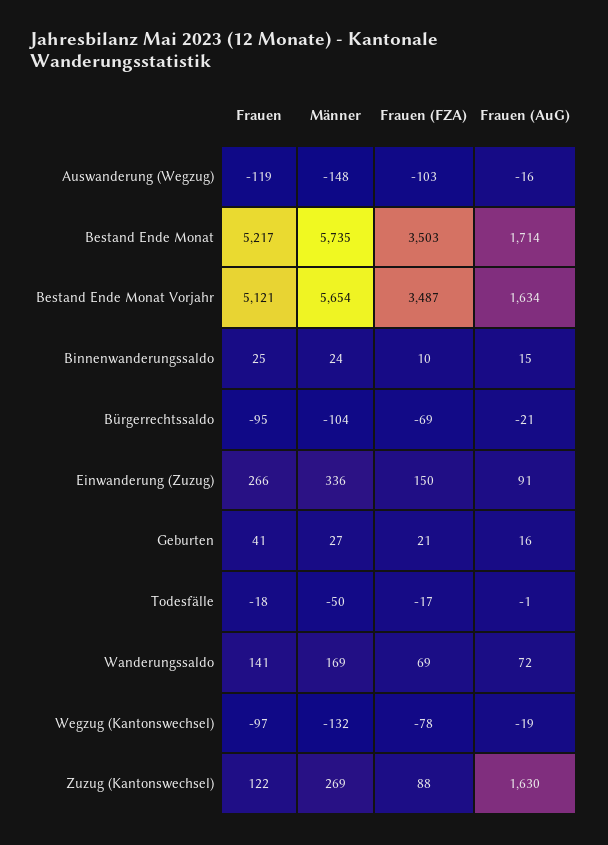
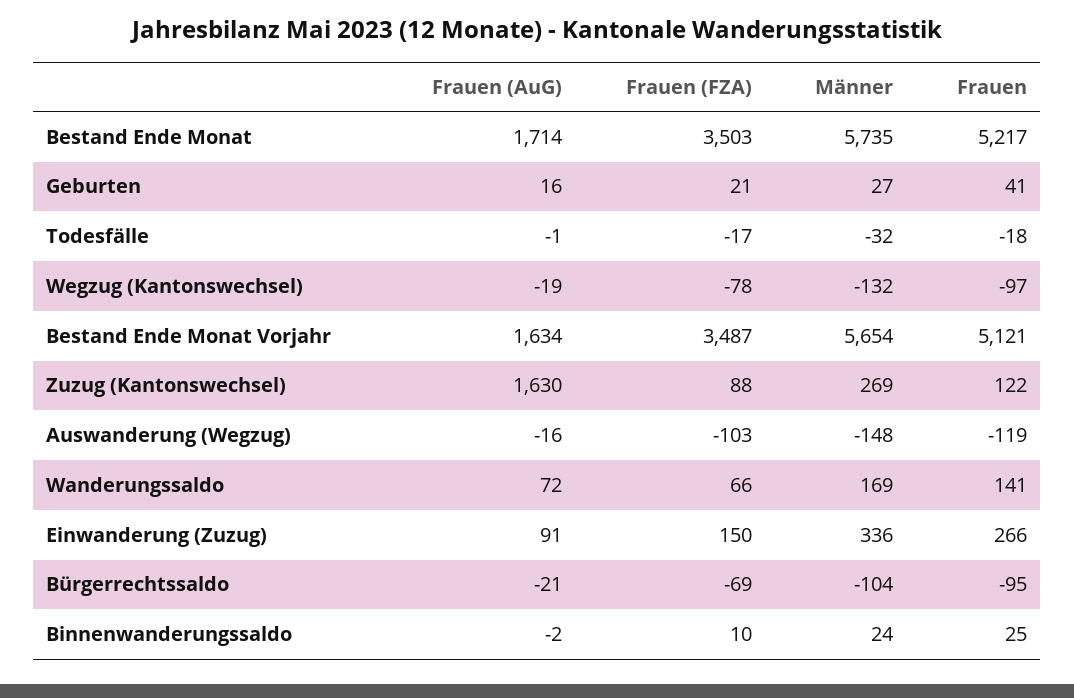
Frauen (AuG), Binnenwanderungssaldo: 15 -> -2
Männer, Todesfälle: -50 -> -32
Frauen (FZA), Wanderungssaldo: 69 -> 66

